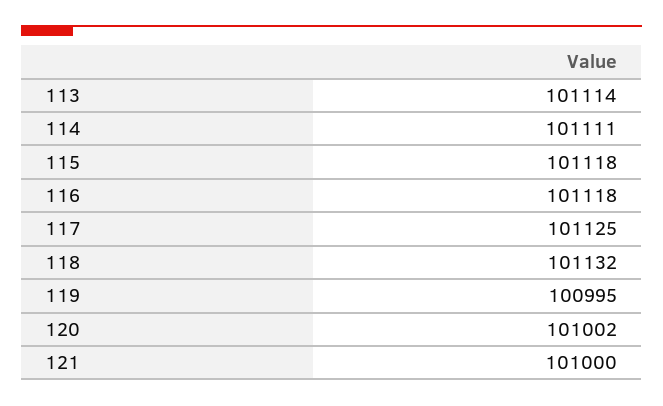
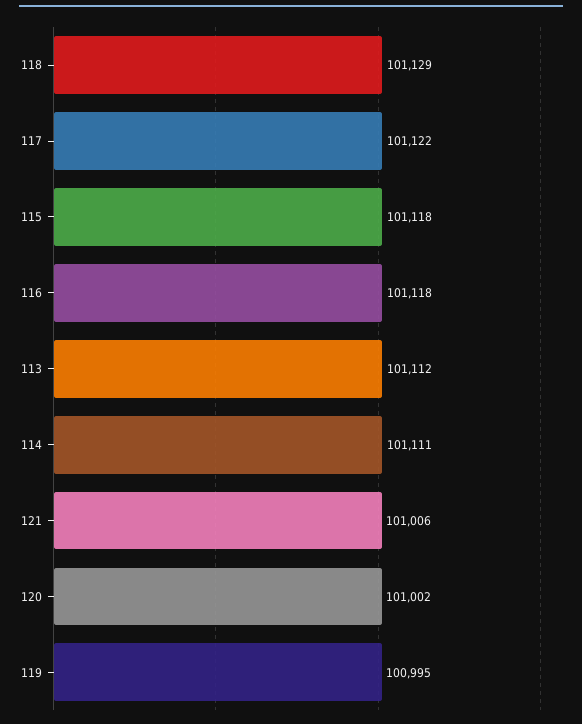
113: 101114 -> 101112
117: 101125 -> 101122
118: 101132 -> 101129
121: 101000 -> 101006

